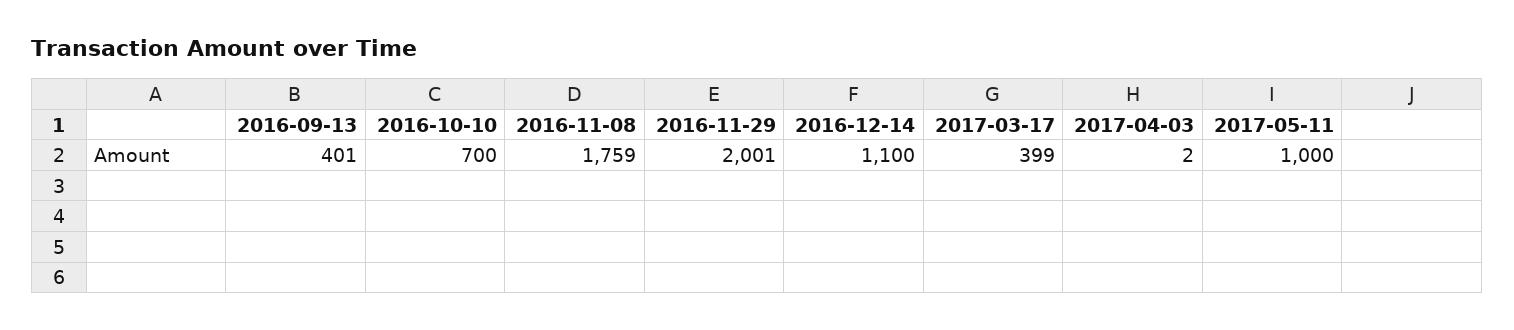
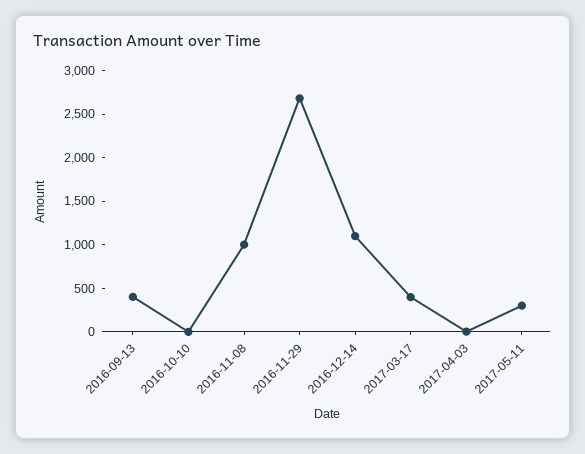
2016-10-10: 700 -> 0
2016-11-08: 1759 -> 1000
2016-11-29: 2001 -> 2700
2017-05-11: 1000 -> 300

